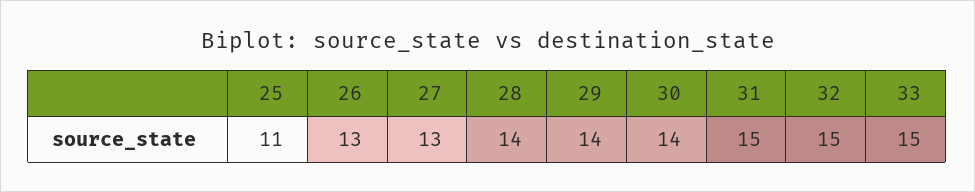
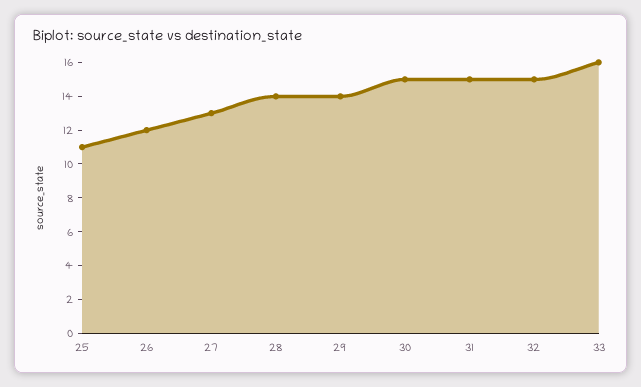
26: 13 -> 12
30: 14 -> 15
33: 15 -> 16

